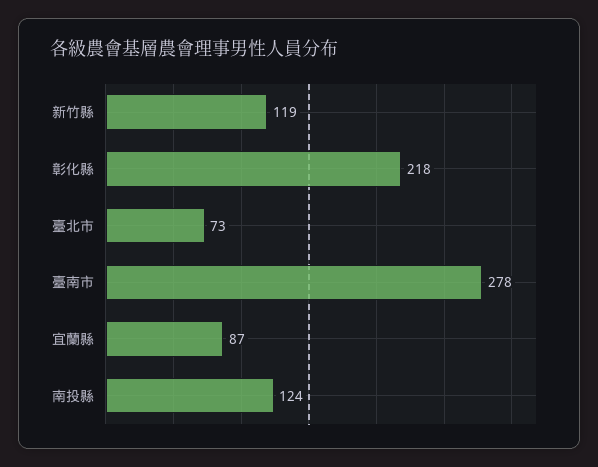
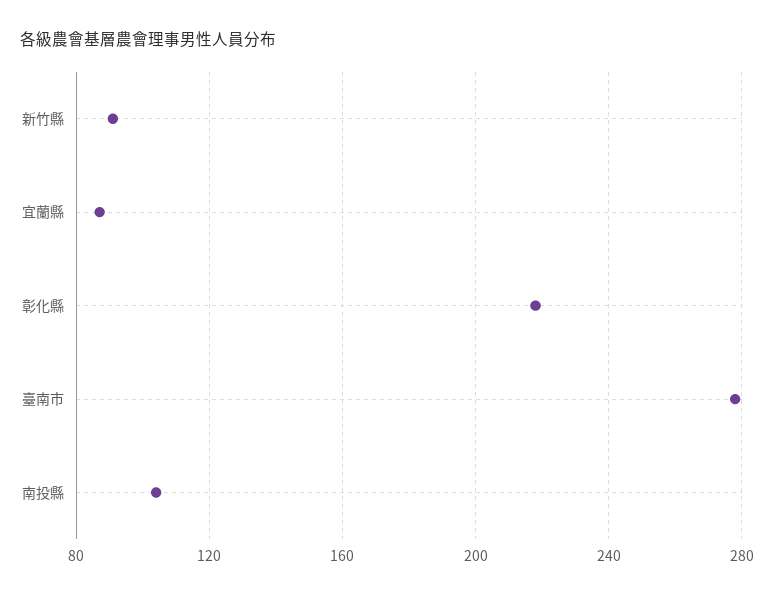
新竹縣: 119 -> 90
臺北市: 73 -> none
南投縣: 124 -> 105

